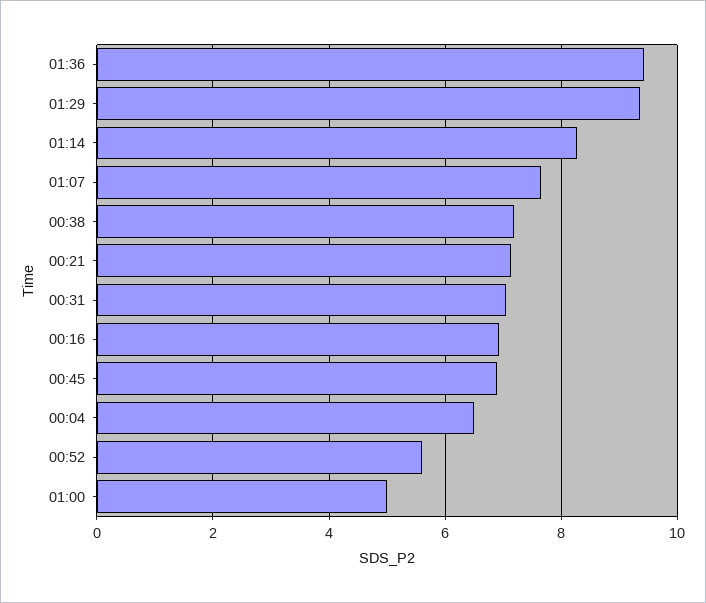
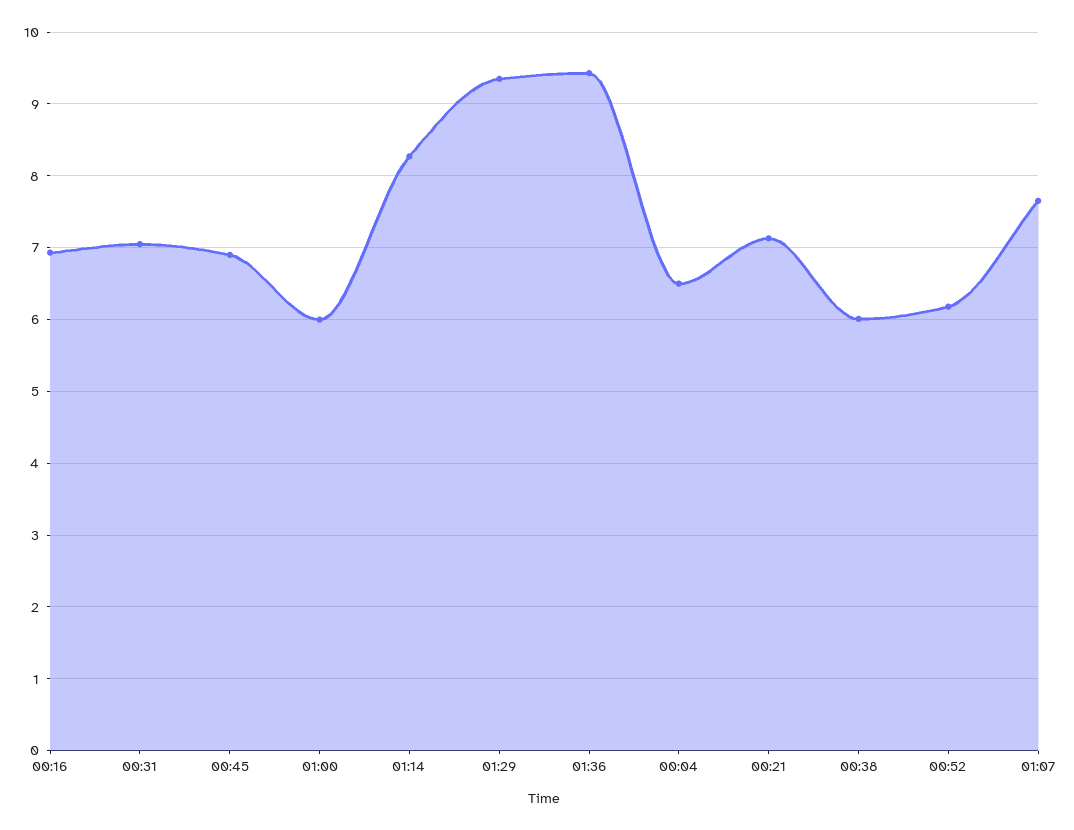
00:38: 7.2 -> 6
00:52: 5.6 -> 6.2
01:00: 5 -> 6

